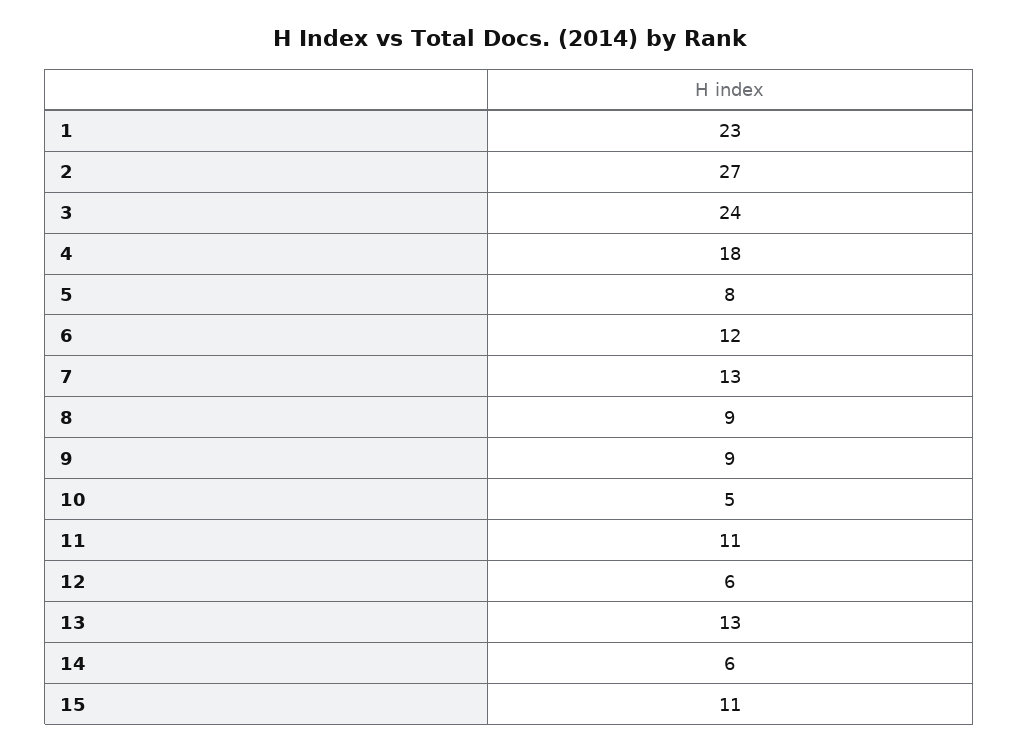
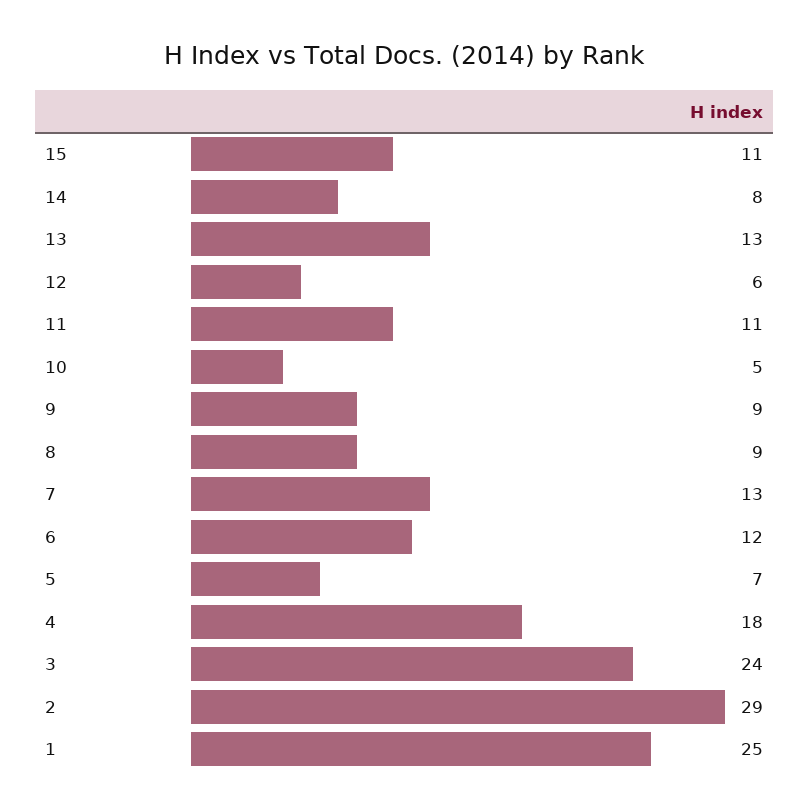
1: 23 -> 25
2: 27 -> 29
5: 8 -> 7
14: 6 -> 8

